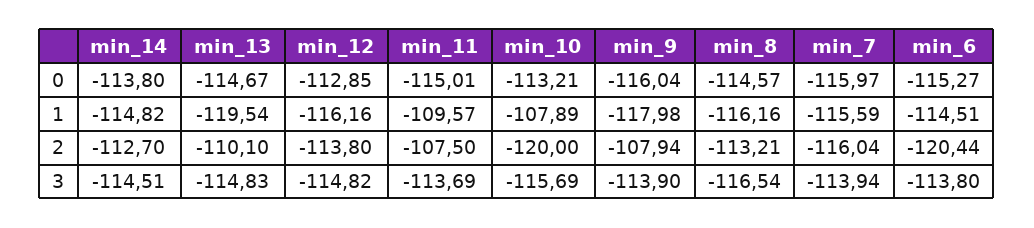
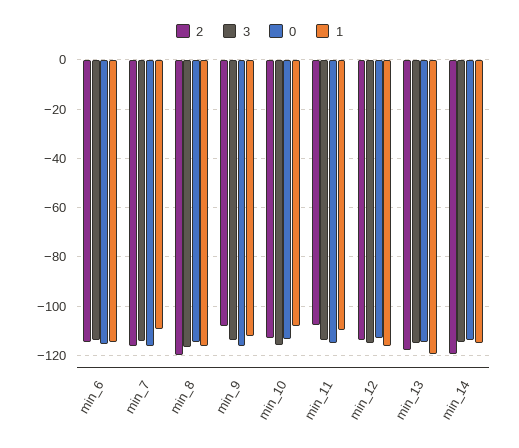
1, min_9: -117.98 -> -112.5
1, min_7: -115.59 -> -110
2, min_14: -112.7 -> -120
2, min_13: -110.1 -> -117.5
2, min_10: -120 -> -112.5
2, min_8: -113.21 -> -120
2, min_6: -120.44 -> -115

